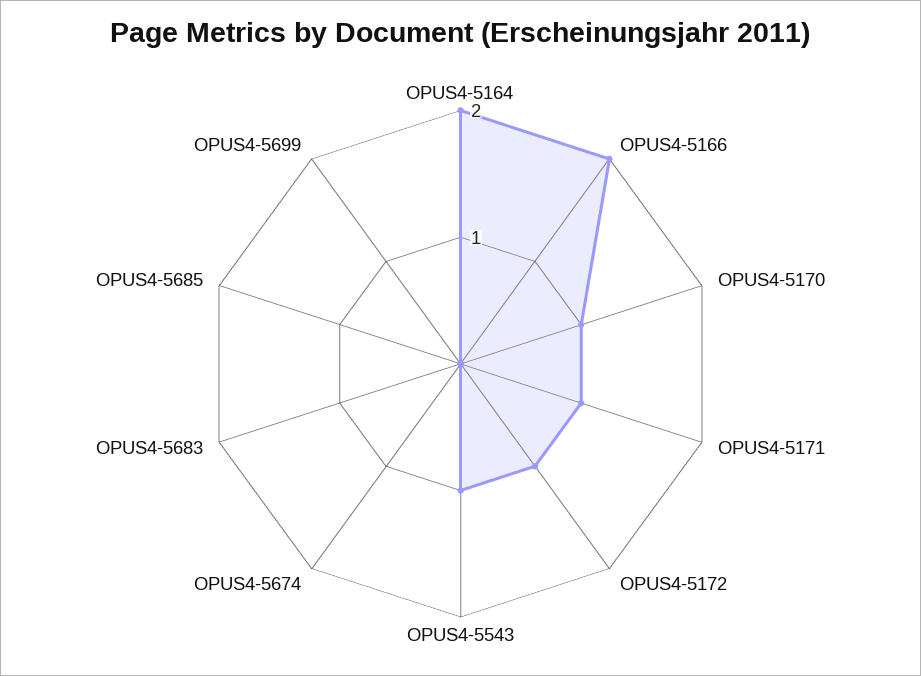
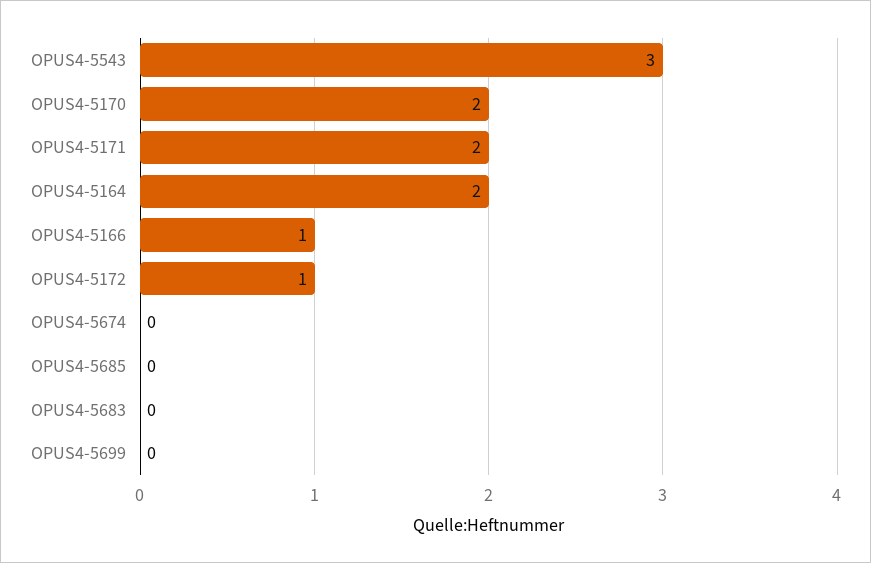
OPUS4-5166: 2 -> 1
OPUS4-5170: 1 -> 2
OPUS4-5171: 1 -> 2
OPUS4-5543: 1 -> 3

